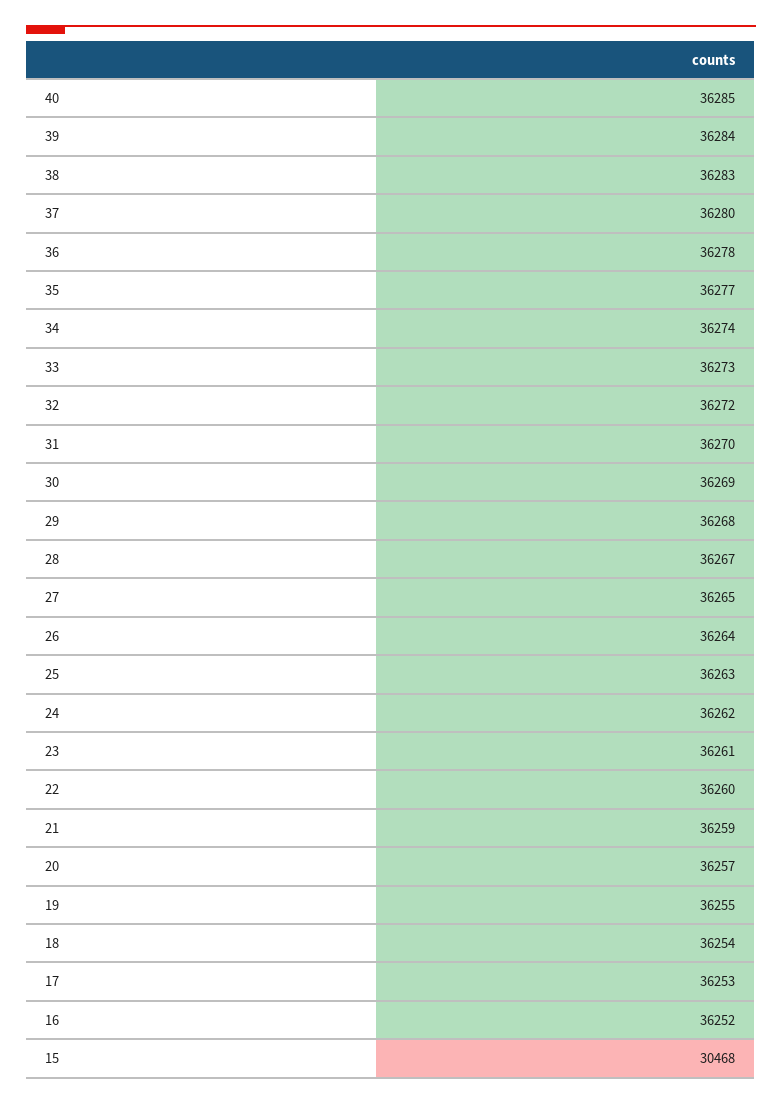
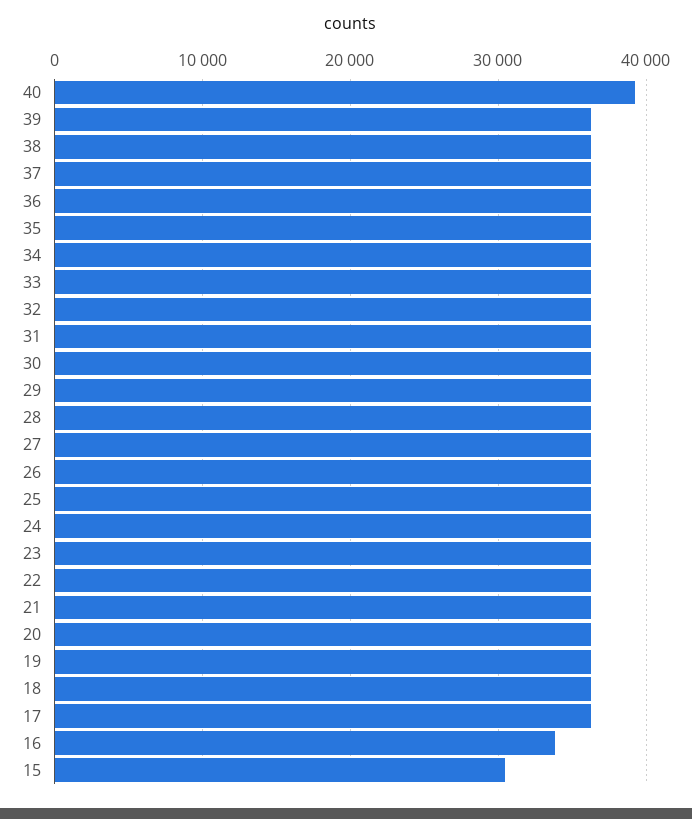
40: 36285 -> 39000
16: 36252 -> 34000

